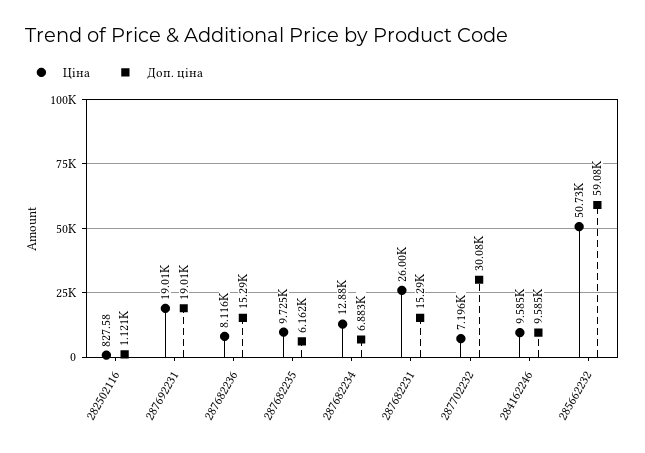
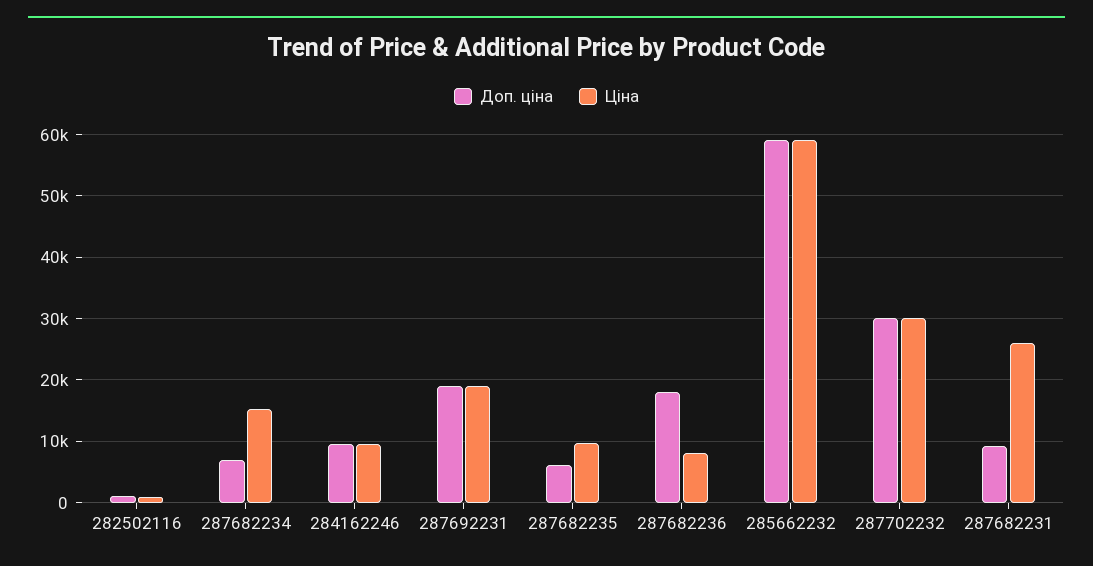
Доп. ціна, 287682236: 15290 -> 18000
Ціна, 287682234: 12880 -> 15000
Доп. ціна, 287682231: 15290 -> 9000
Ціна, 287702232: 7196 -> 30000
Ціна, 285662232: 50730 -> 59000

